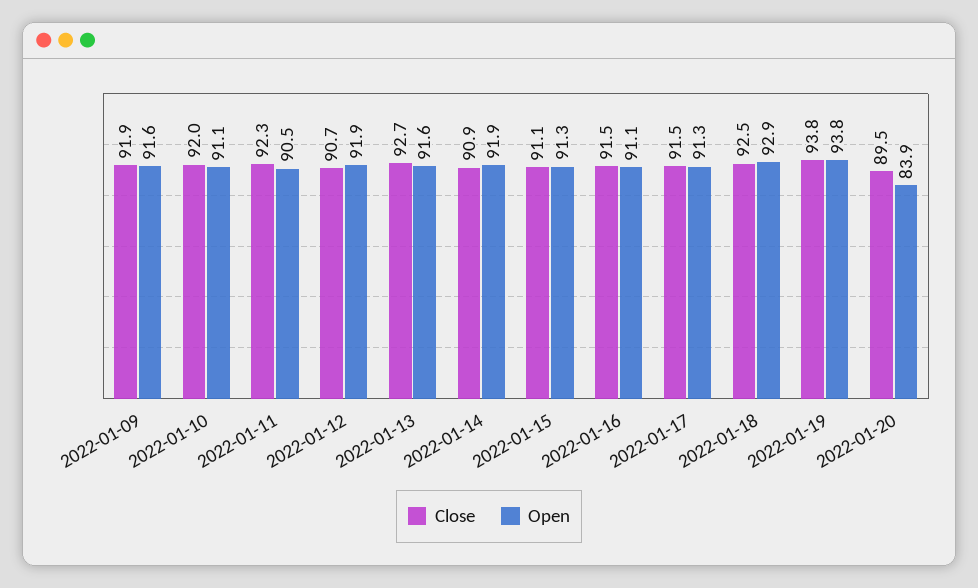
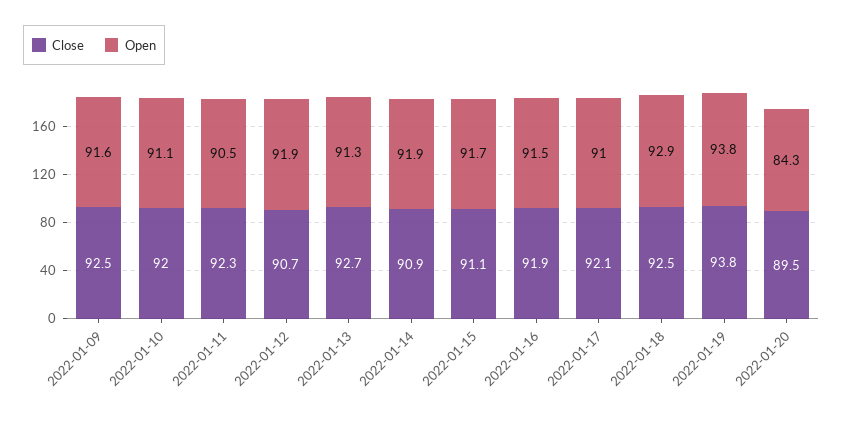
Close, 2022-01-09: 91.9 -> 92.5
Open, 2022-01-13: 91.6 -> 91.3
Open, 2022-01-15: 91.3 -> 91.7
Close, 2022-01-16: 91.5 -> 91.9
Open, 2022-01-16: 91.1 -> 91.5
Close, 2022-01-17: 91.5 -> 92.1
Open, 2022-01-17: 91.3 -> 91
Open, 2022-01-20: 83.9 -> 84.3

